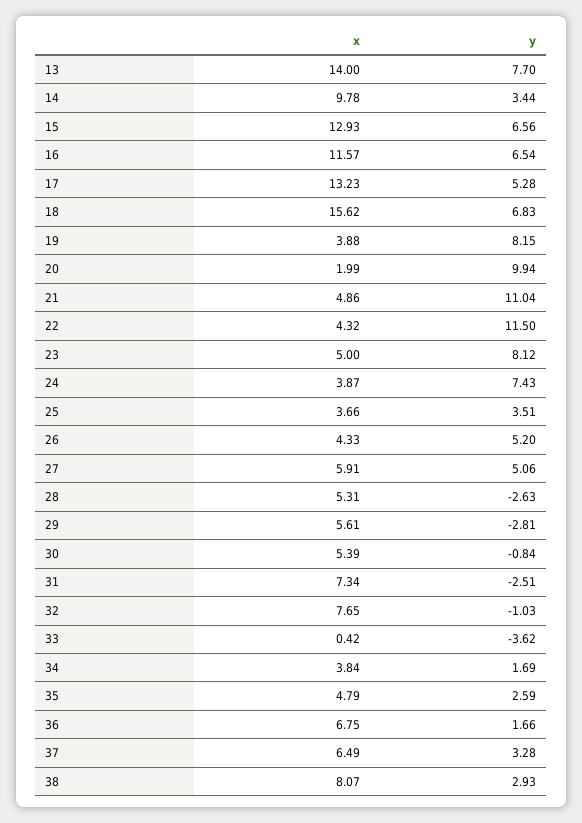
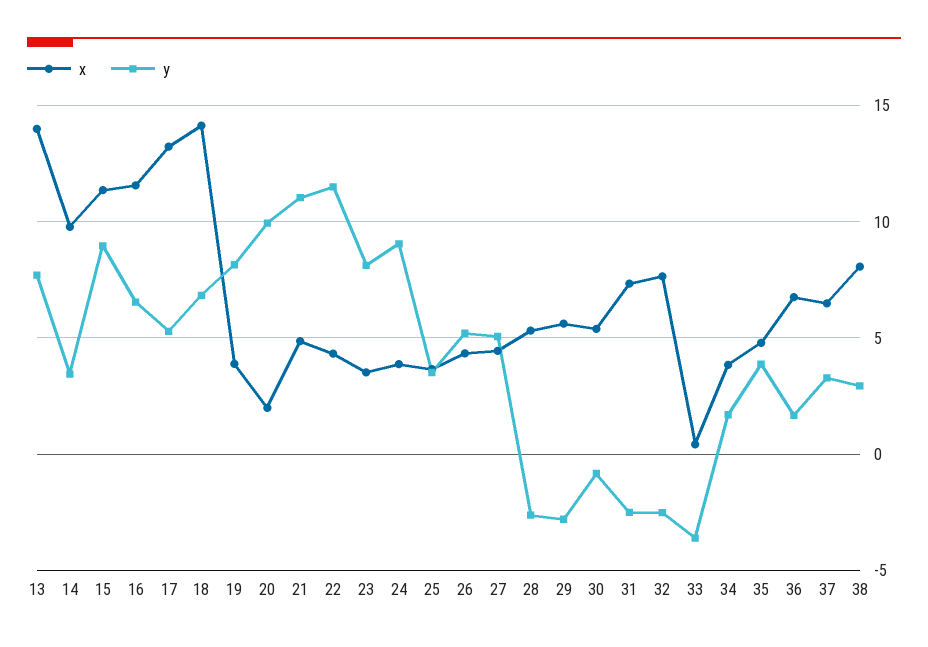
x, 15: 12.93 -> 11.5
y, 15: 6.56 -> 9
x, 18: 15.62 -> 14
x, 23: 5 -> 3.5
y, 24: 7.43 -> 9
x, 27: 5.91 -> 4.5
y, 32: -1.03 -> -2.5
y, 35: 2.59 -> 4

